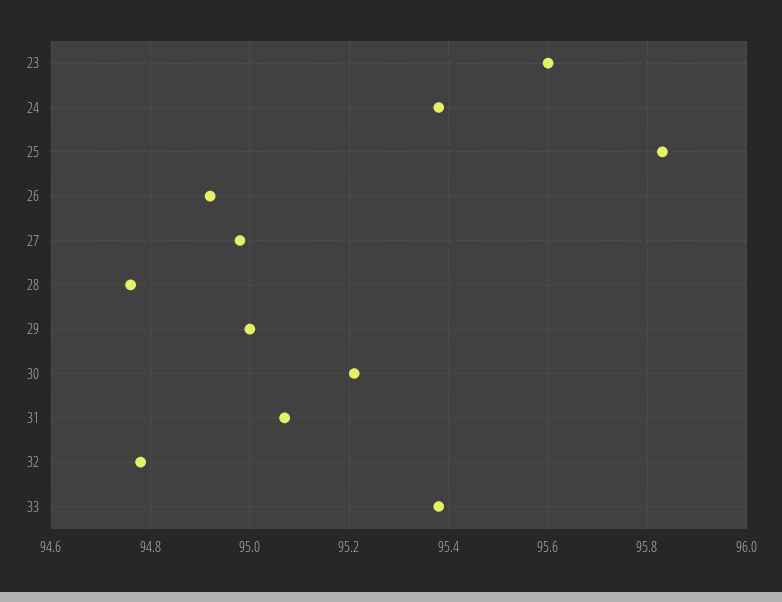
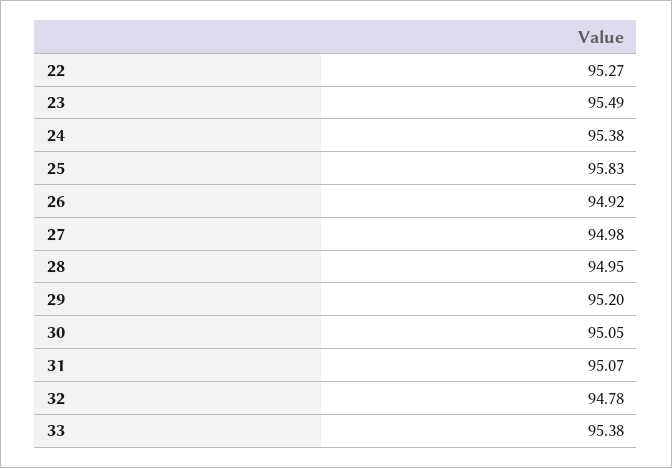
23: 95.6 -> 95.49
28: 94.75 -> 94.95
29: 95 -> 95.2
30: 95.2 -> 95.05
22: none -> 95.27

